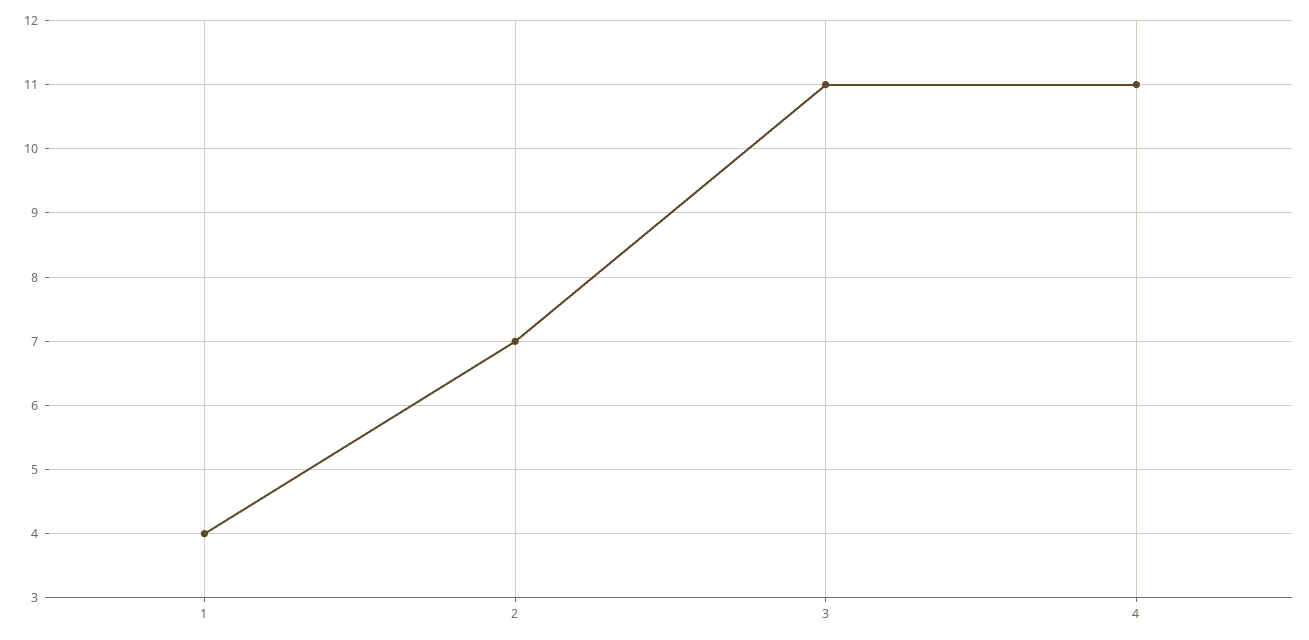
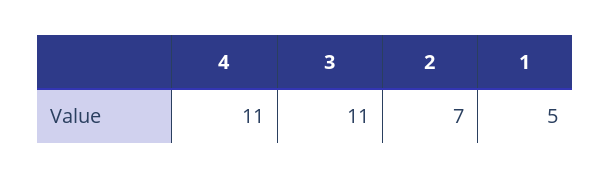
1: 4 -> 5

